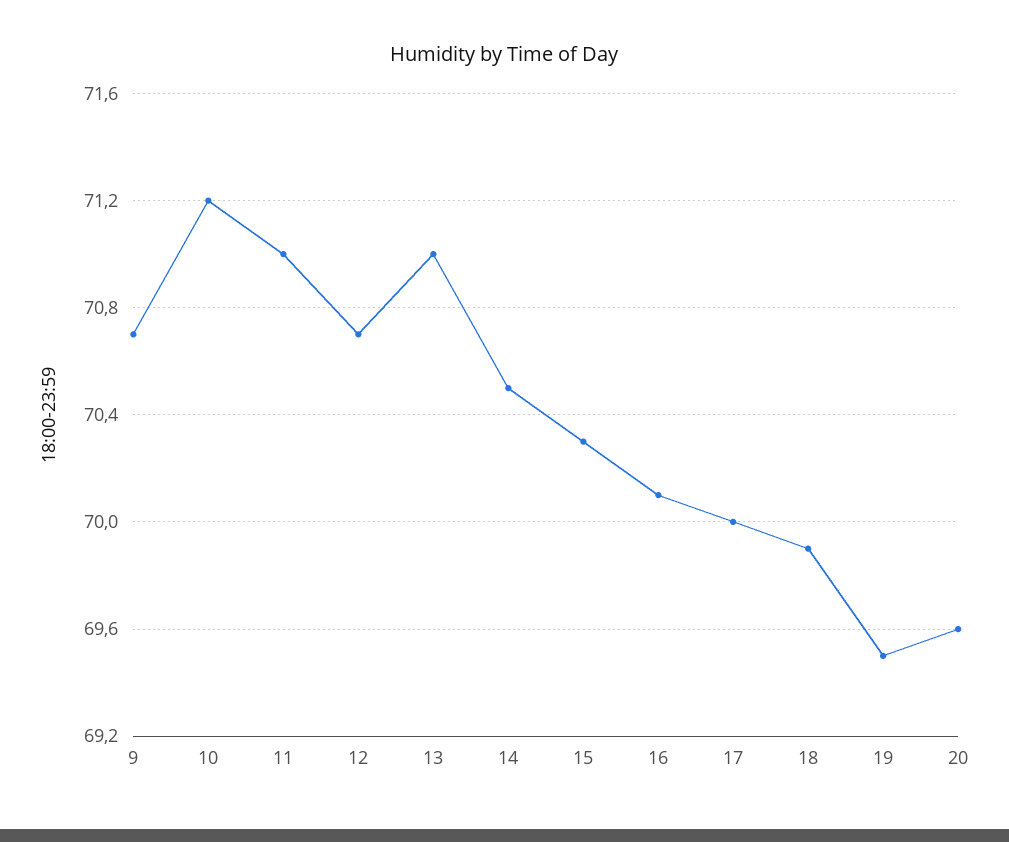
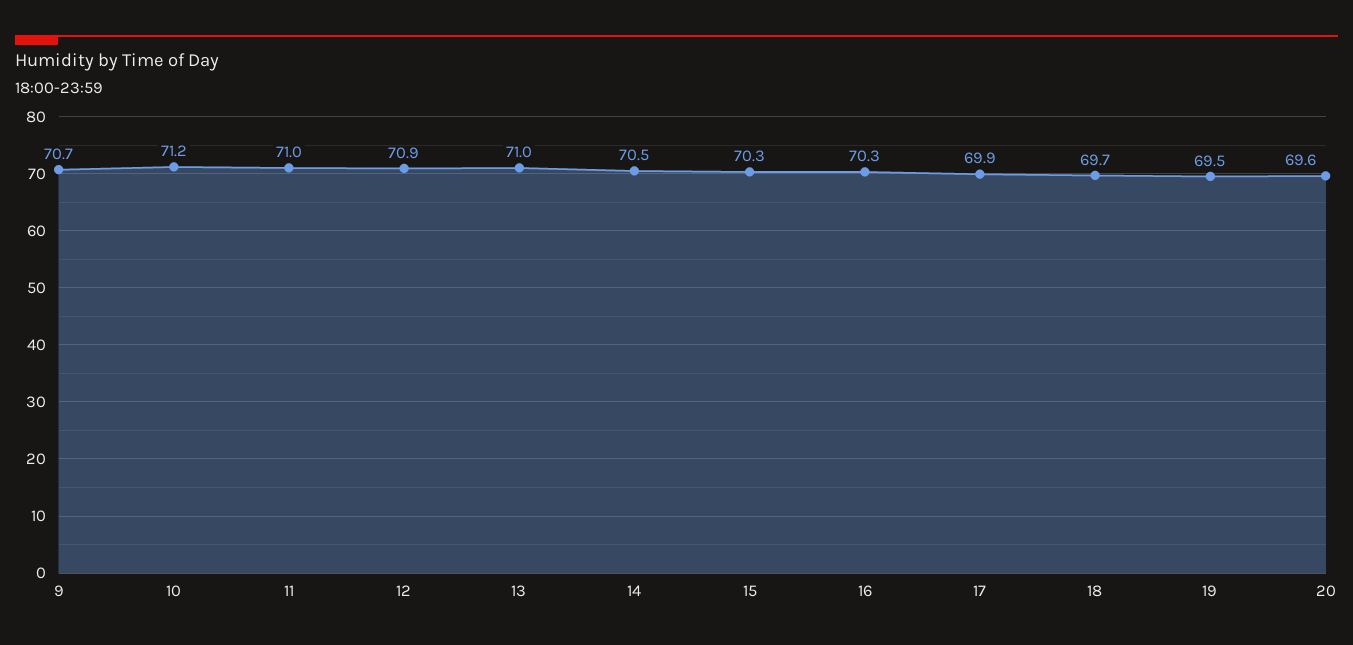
12: 70.7 -> 70.9
16: 70.1 -> 70.3
17: 70 -> 69.9
18: 69.9 -> 69.7

